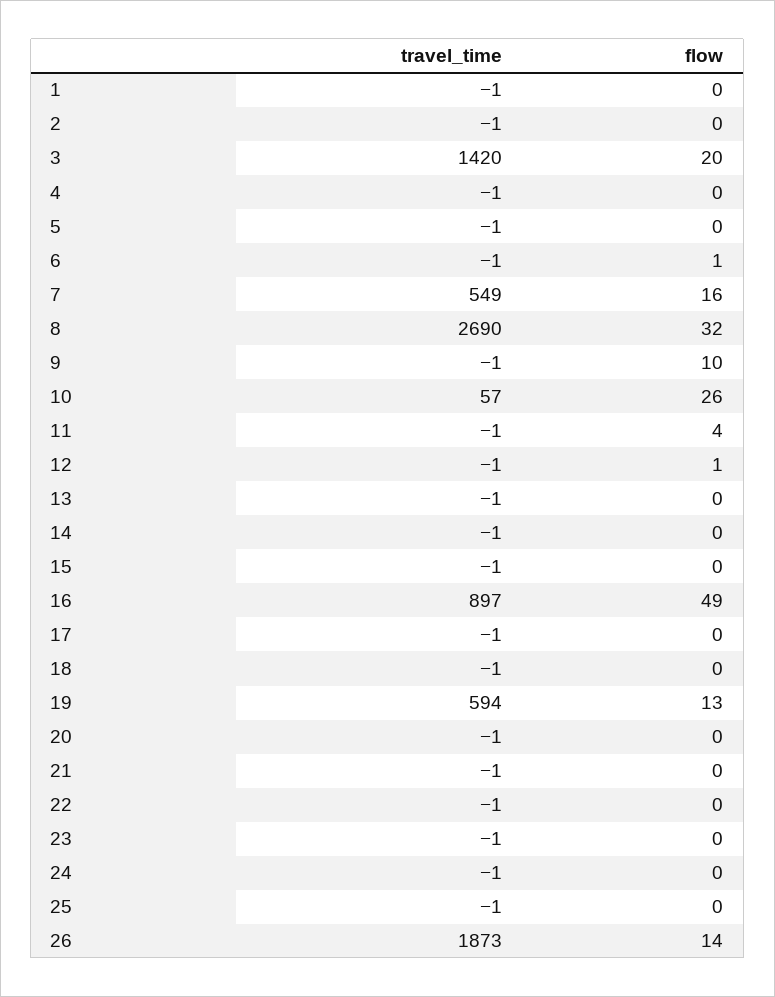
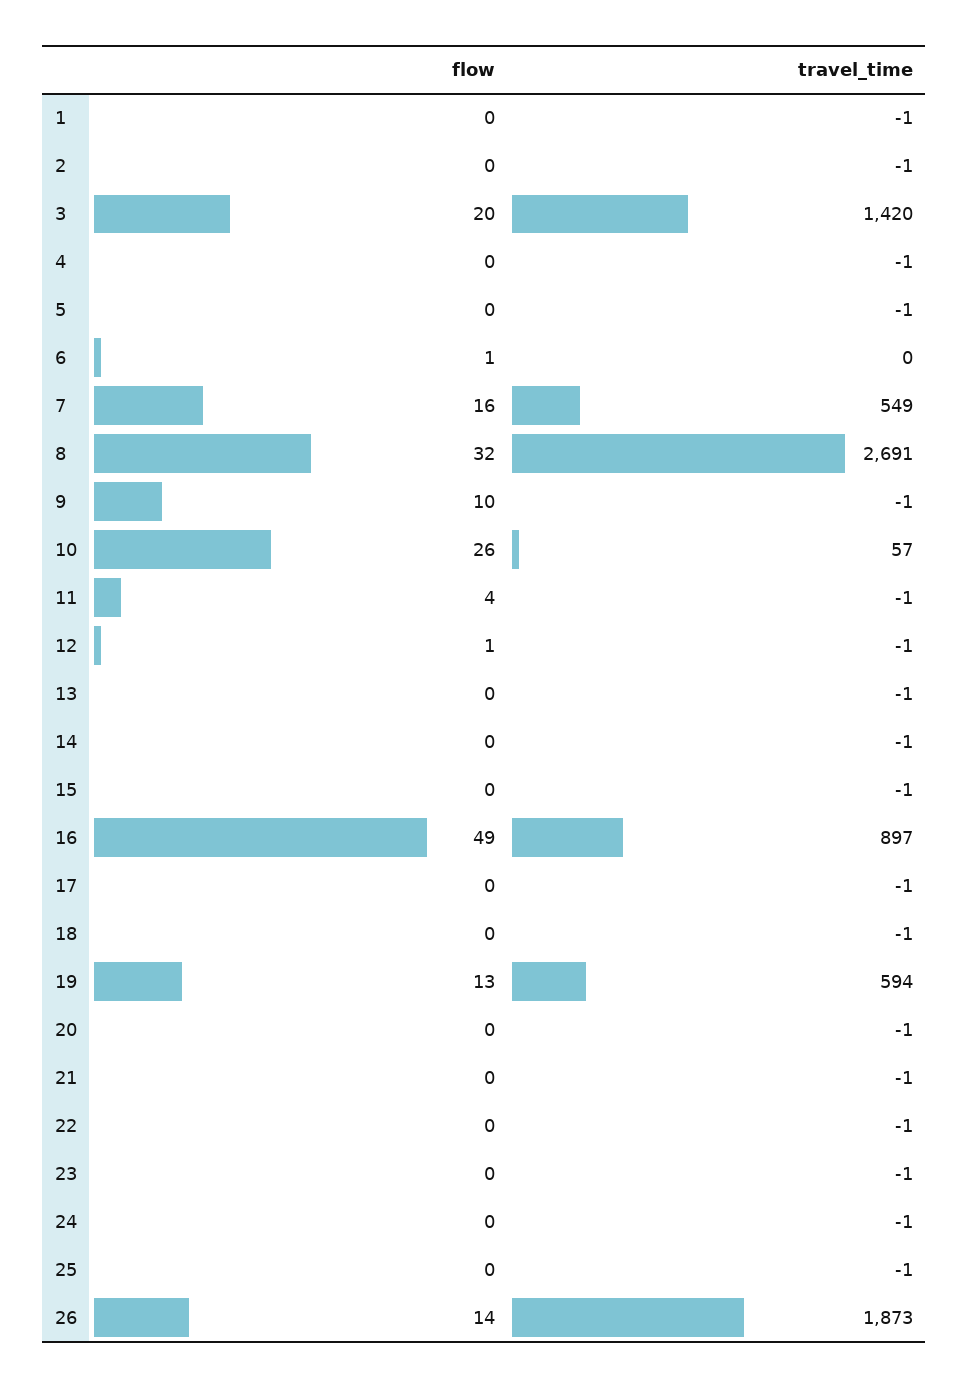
travel_time, 6: -1 -> 0
travel_time, 8: 2690 -> 2691

